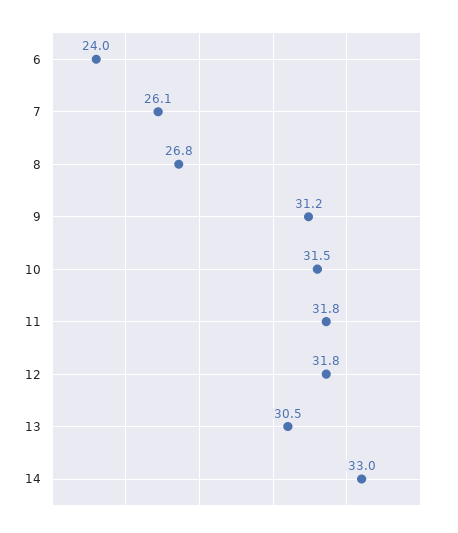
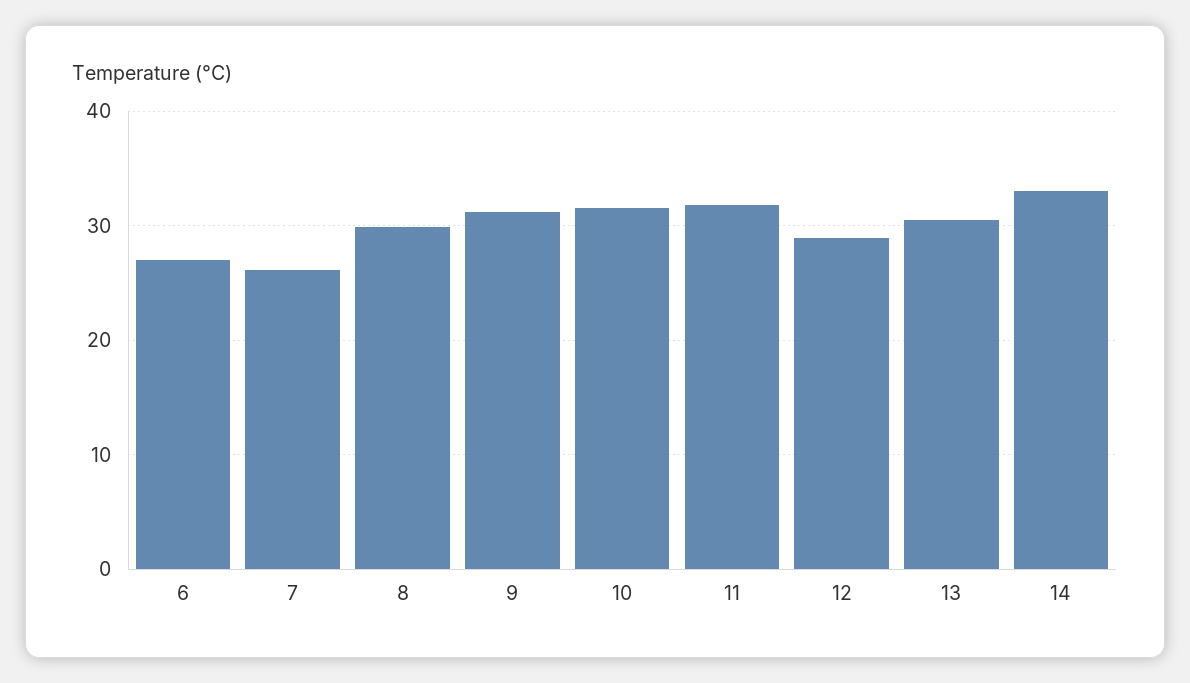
6: 24 -> 27
8: 26.8 -> 30
12: 31.8 -> 29

